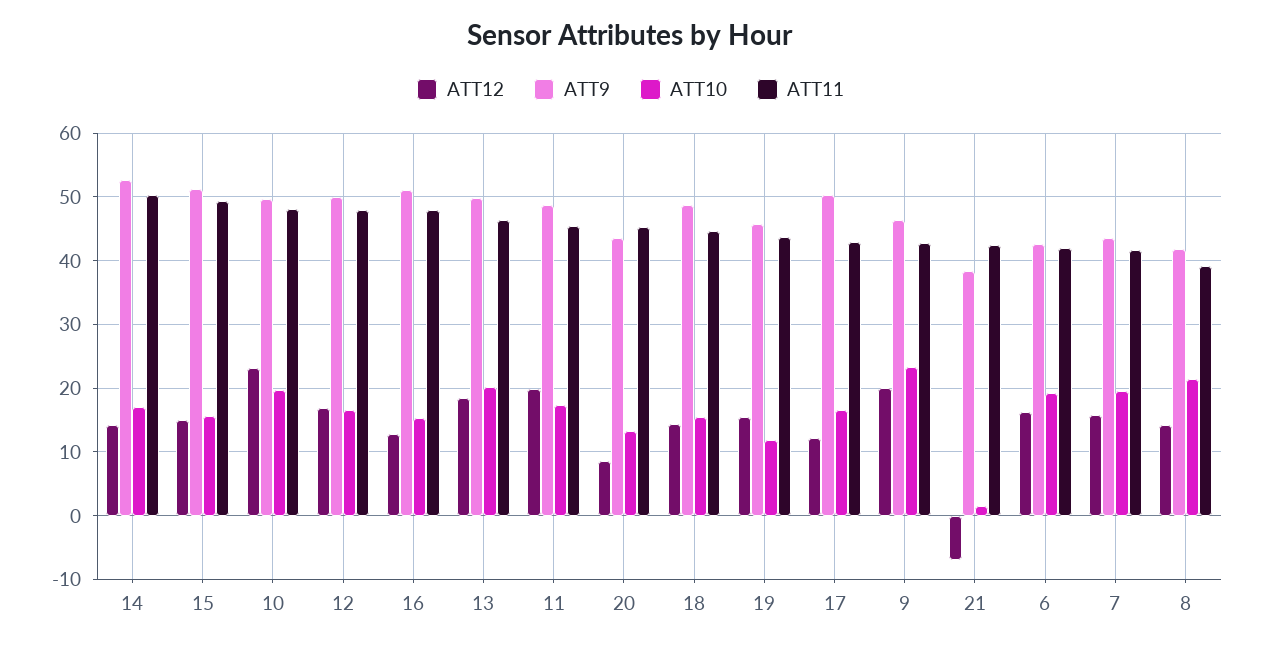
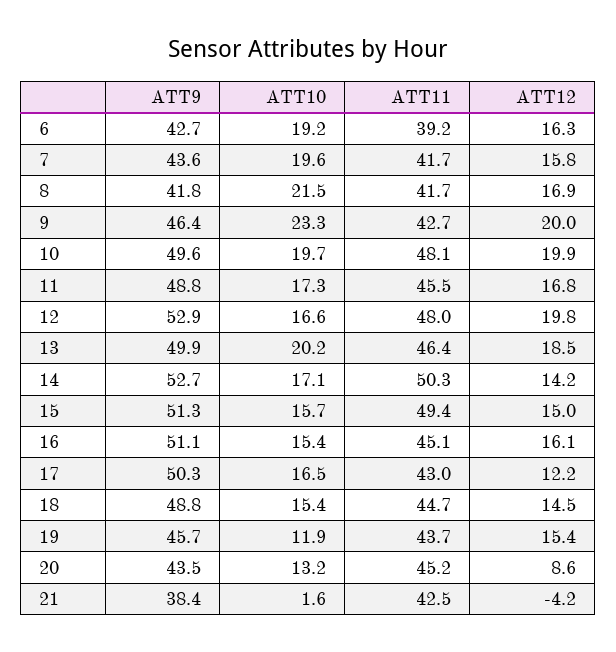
ATT12, 10: 23 -> 19.9
ATT12, 12: 17 -> 19.8
ATT9, 12: 50 -> 52.9
ATT12, 16: 13 -> 16.1
ATT11, 16: 48 -> 45.1
ATT12, 11: 20 -> 16.8
ATT12, 21: -7 -> -4.2
ATT11, 6: 42 -> 39.2
ATT12, 8: 14 -> 16.9
ATT11, 8: 39 -> 41.7

